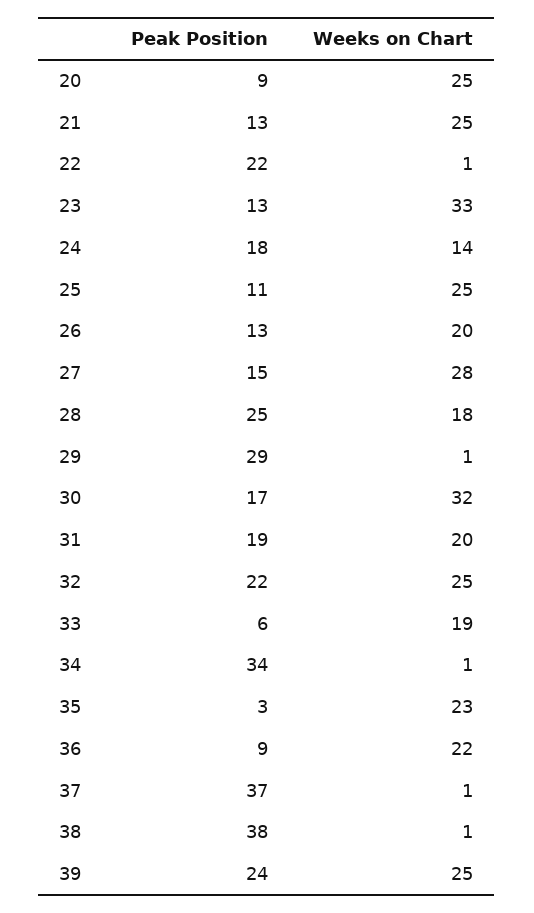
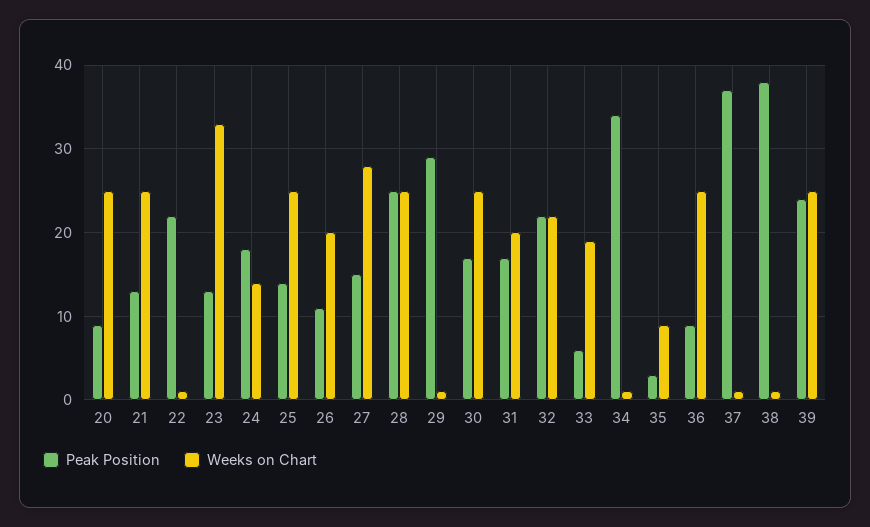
Peak Position, 25: 11 -> 14
Peak Position, 26: 13 -> 11
Weeks on Chart, 28: 18 -> 25
Weeks on Chart, 30: 32 -> 25
Peak Position, 31: 19 -> 17
Weeks on Chart, 32: 25 -> 22
Weeks on Chart, 35: 23 -> 9
Weeks on Chart, 36: 22 -> 25

